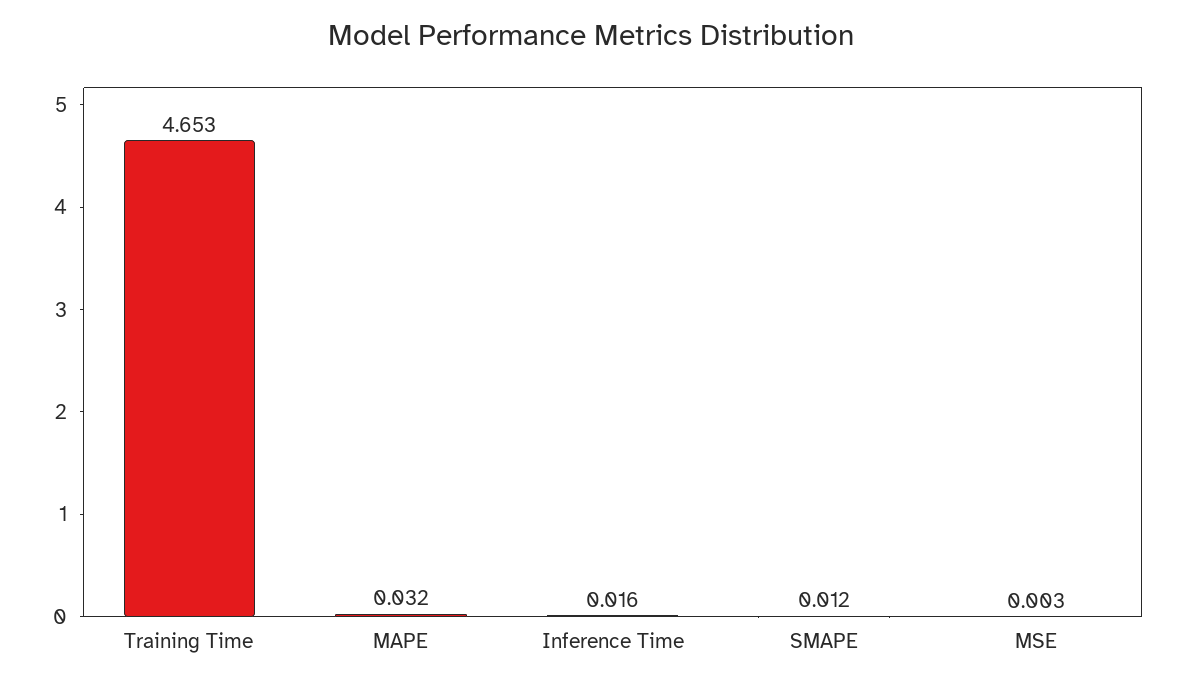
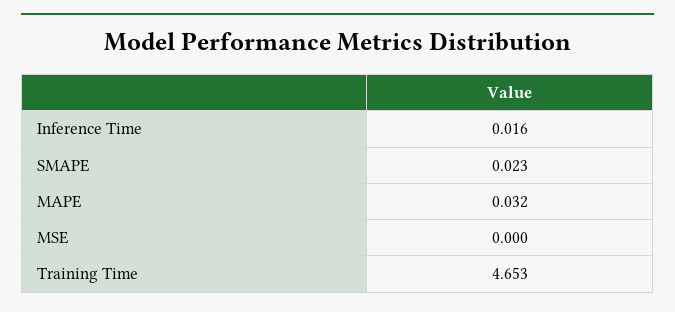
SMAPE: 0.012 -> 0.023
MSE: 0.003 -> 0

